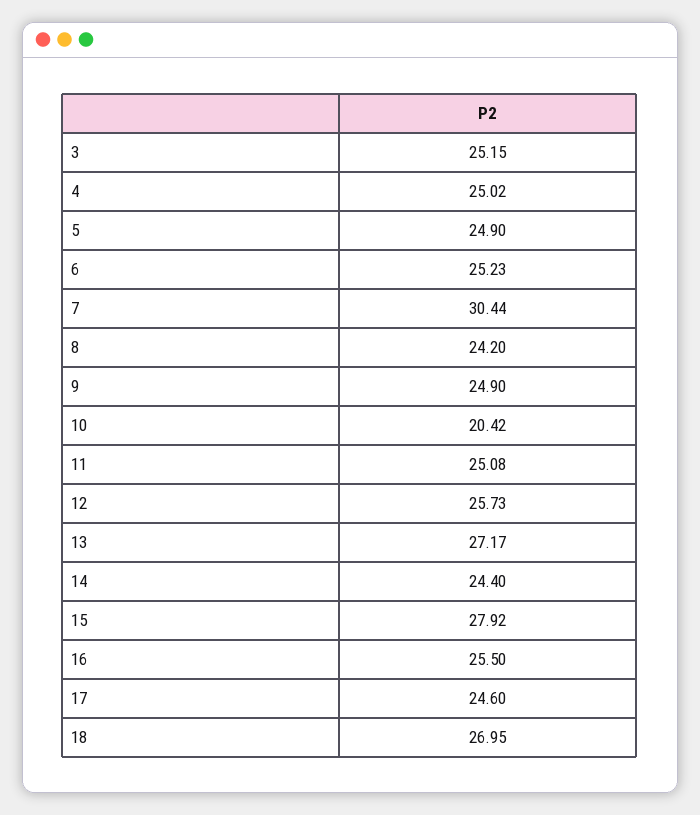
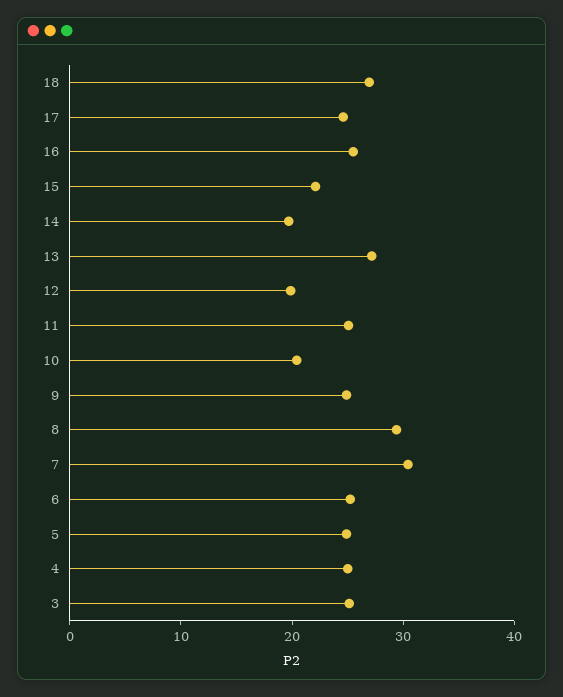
8: 24.2 -> 30
12: 25.73 -> 20
14: 24.4 -> 20
15: 27.92 -> 22

